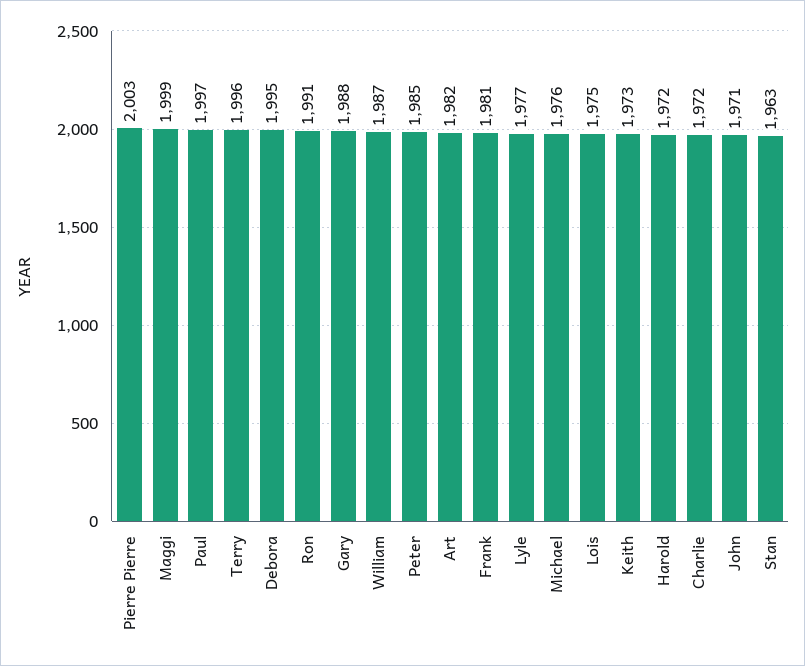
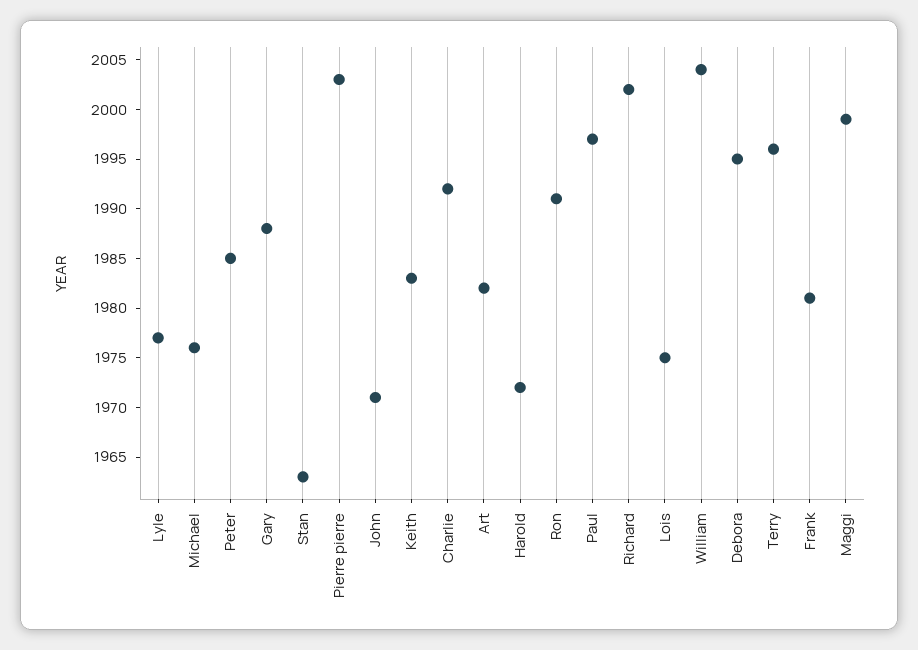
William: 1987 -> 2004
Keith: 1973 -> 1983
Charlie: 1972 -> 1992
Richard: none -> 2002

